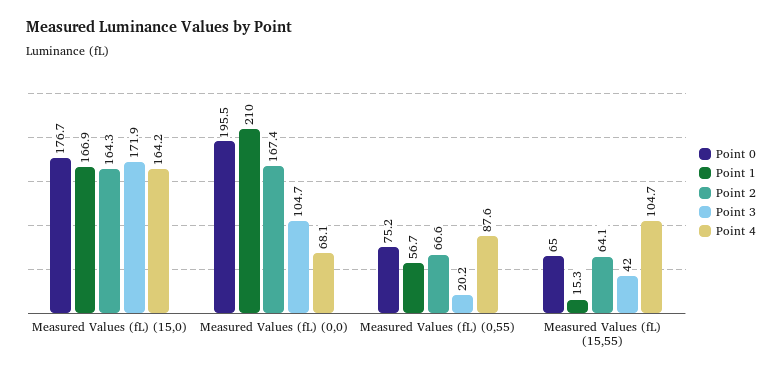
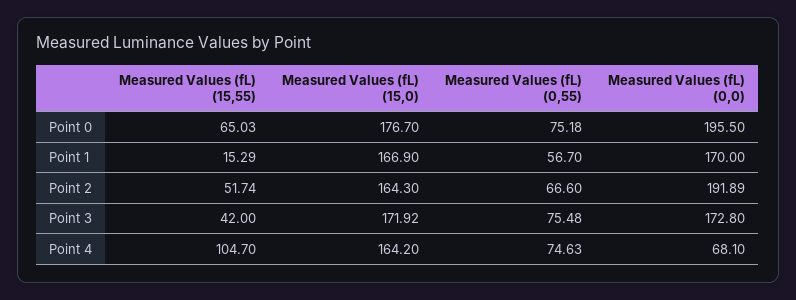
Point 1, Measured Values (fL) (0,0): 210 -> 170
Point 2, Measured Values (fL) (0,0): 167.4 -> 191.89
Point 3, Measured Values (fL) (0,0): 104.7 -> 172.8
Point 3, Measured Values (fL) (0,55): 20.2 -> 75.48
Point 4, Measured Values (fL) (0,55): 87.6 -> 74.63
Point 2, Measured Values (fL) (15,55): 64.1 -> 51.74

